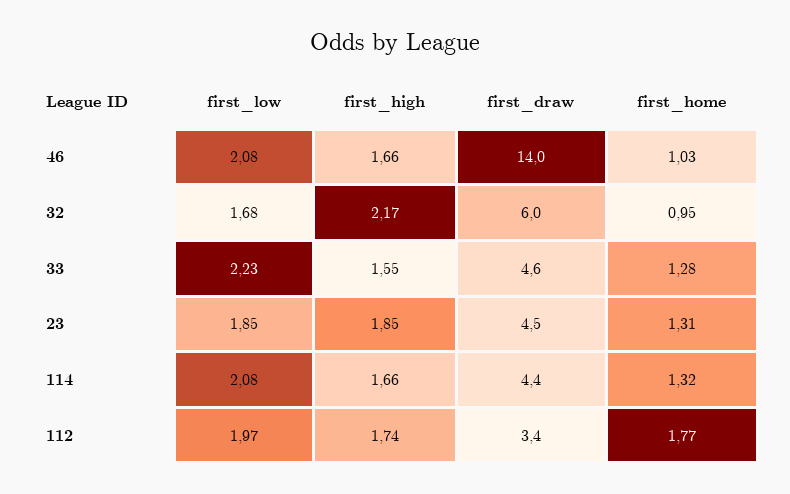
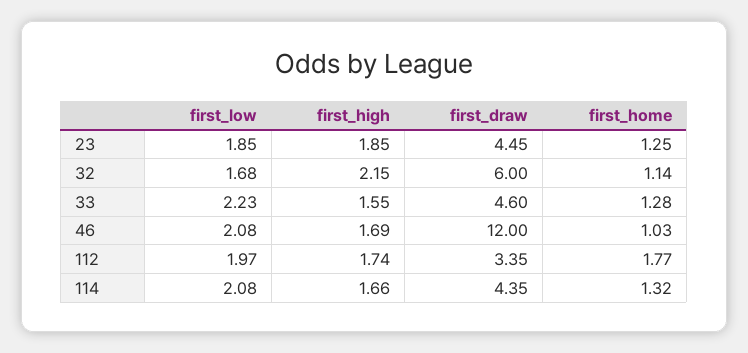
first_high, 46: 1.66 -> 1.69
first_draw, 46: 14 -> 12
first_high, 32: 2.17 -> 2.15
first_home, 32: 0.95 -> 1.14
first_home, 23: 1.31 -> 1.25

